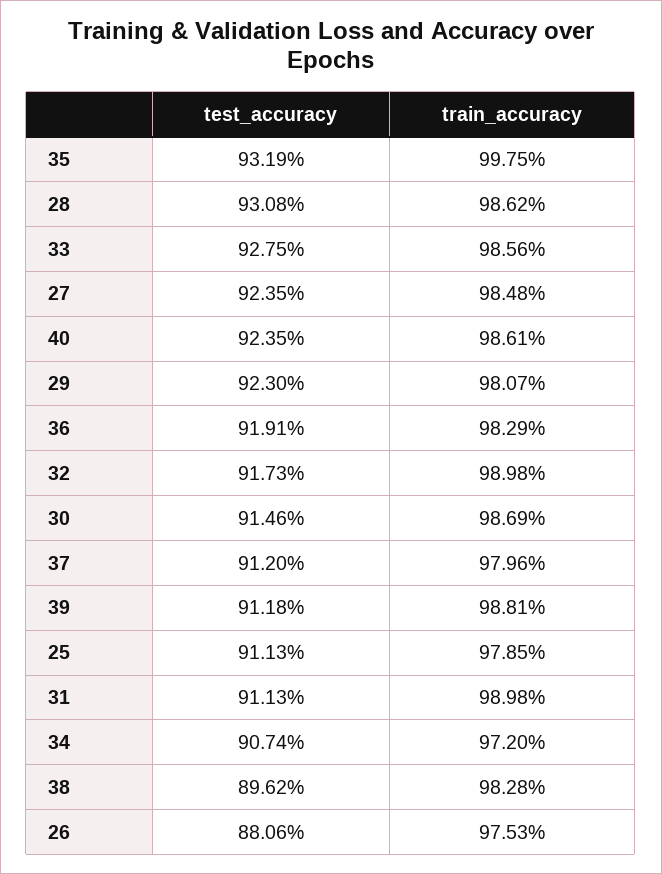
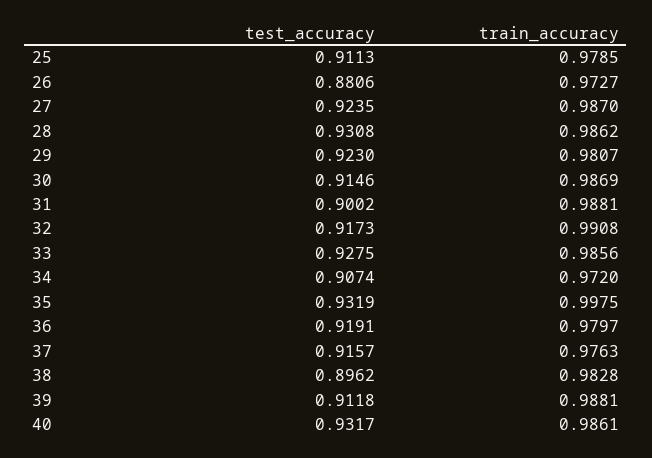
train_accuracy, 27: 0.9848 -> 0.987
test_accuracy, 40: 0.9235 -> 0.9317
train_accuracy, 36: 0.9829 -> 0.9797
train_accuracy, 32: 0.9898 -> 0.9908
test_accuracy, 37: 0.912 -> 0.9157
train_accuracy, 37: 0.9796 -> 0.9763
test_accuracy, 31: 0.9113 -> 0.9002
train_accuracy, 31: 0.9898 -> 0.9881
train_accuracy, 26: 0.9753 -> 0.9727

